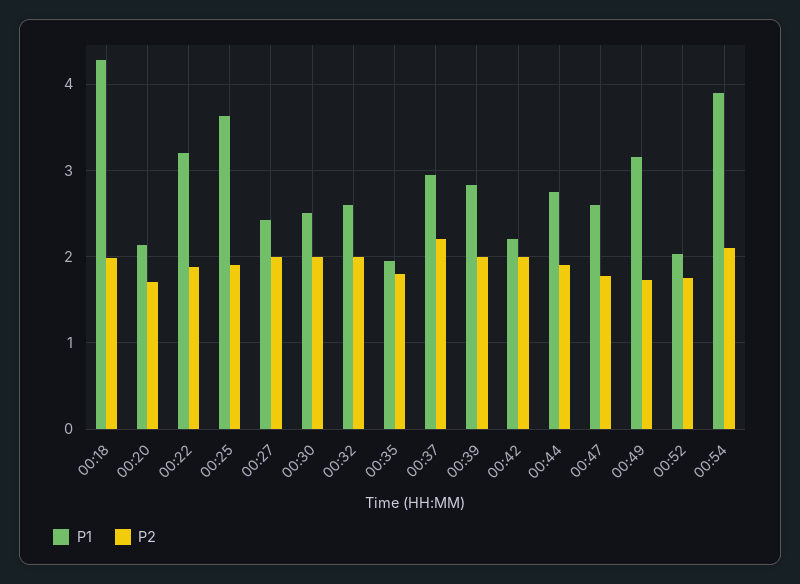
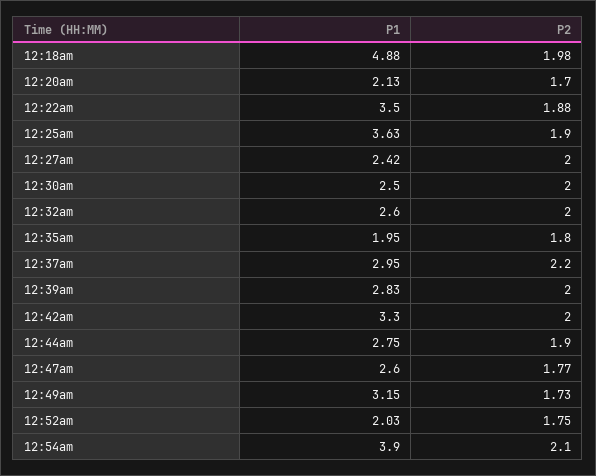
P1, 00:18: 4.3 -> 4.88
P1, 00:22: 3.2 -> 3.5
P1, 00:42: 2.2 -> 3.3

